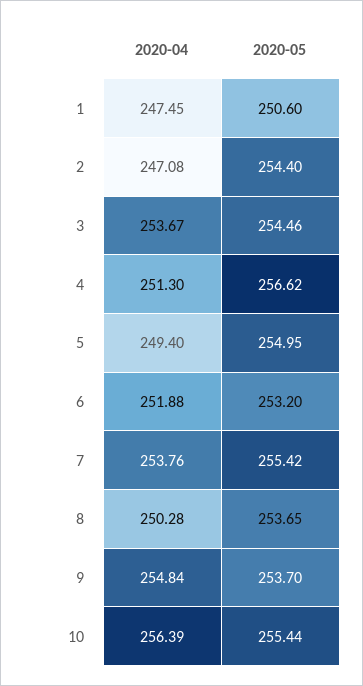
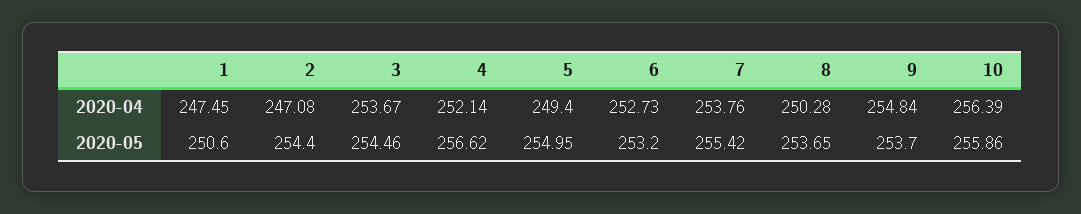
2020-04, 4: 251.3 -> 252.14
2020-04, 6: 251.88 -> 252.73
2020-05, 10: 255.44 -> 255.86

